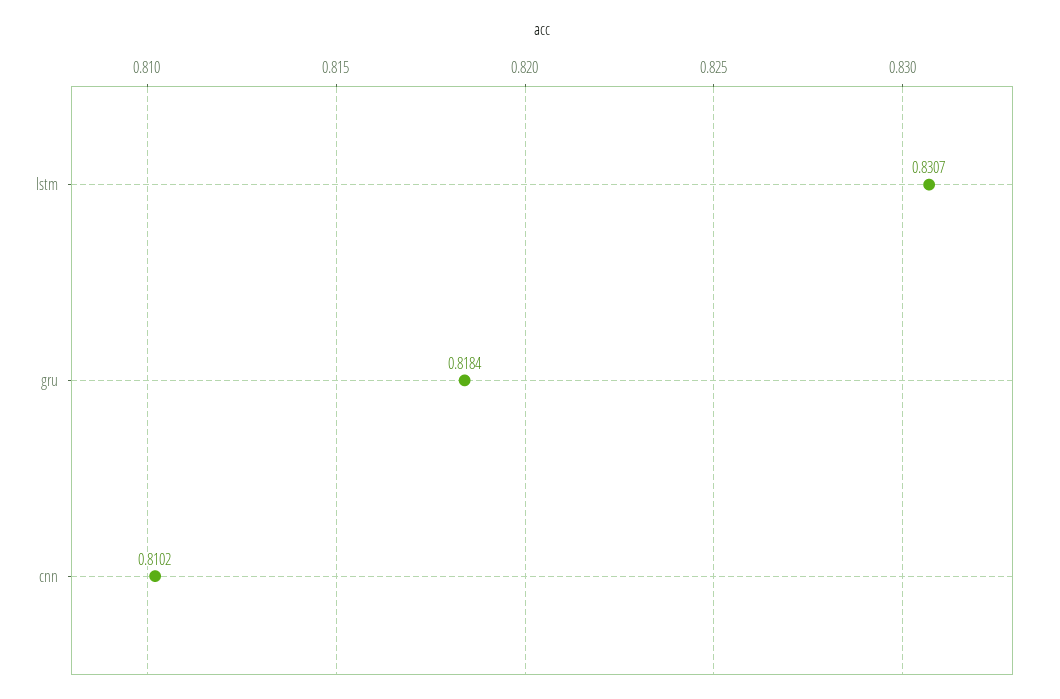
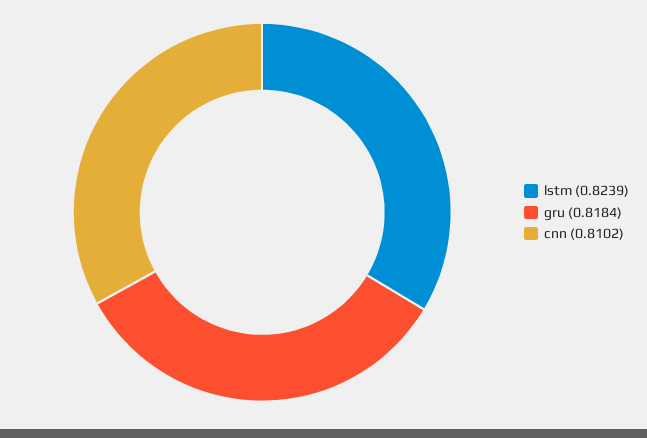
lstm: 0.8307 -> 0.8239

